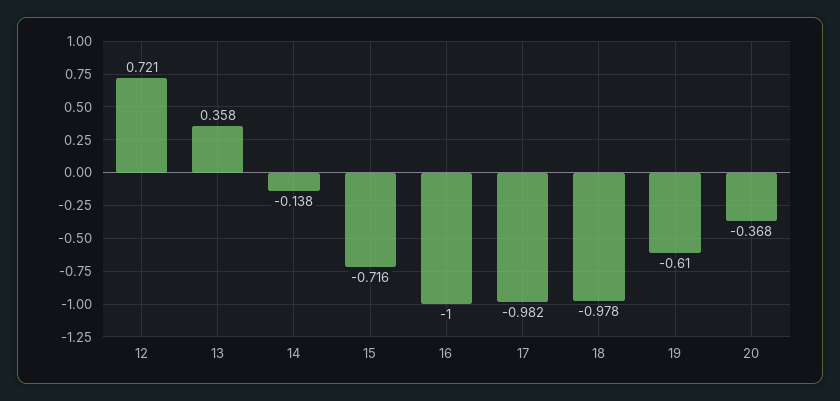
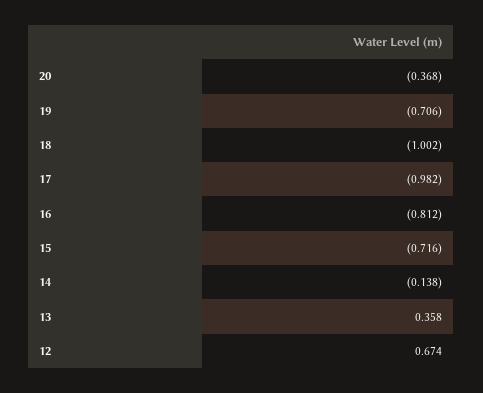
12: 0.721 -> 0.674
16: -1 -> -0.812
18: -0.978 -> -1.002
19: -0.61 -> -0.706

